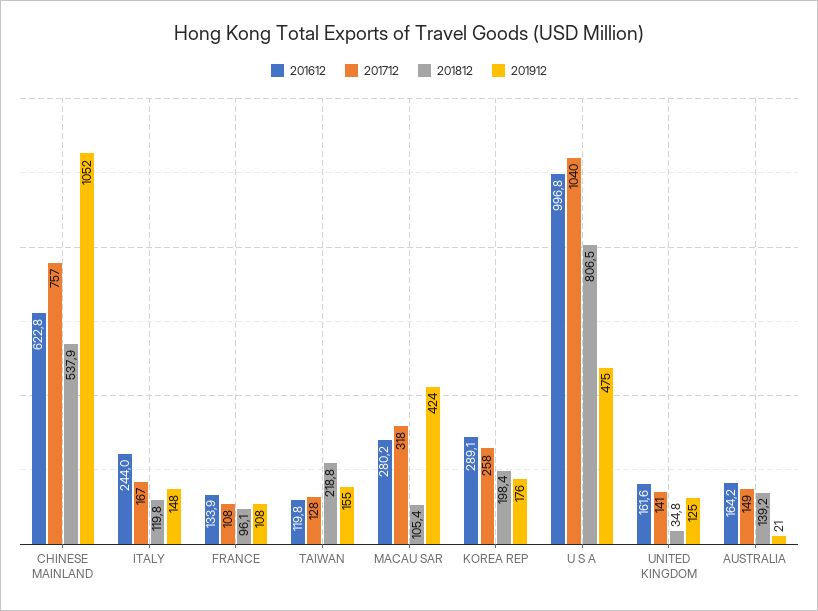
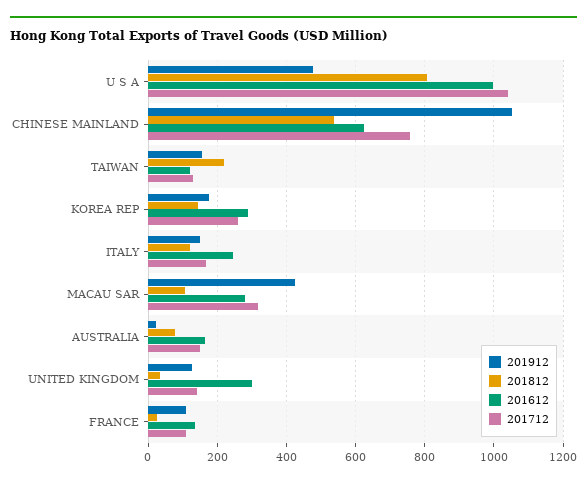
201812, FRANCE: 96.1 -> 20
201812, KOREA REP: 198.4 -> 140
201612, UNITED KINGDOM: 161.6 -> 300
201812, AUSTRALIA: 139.2 -> 80

